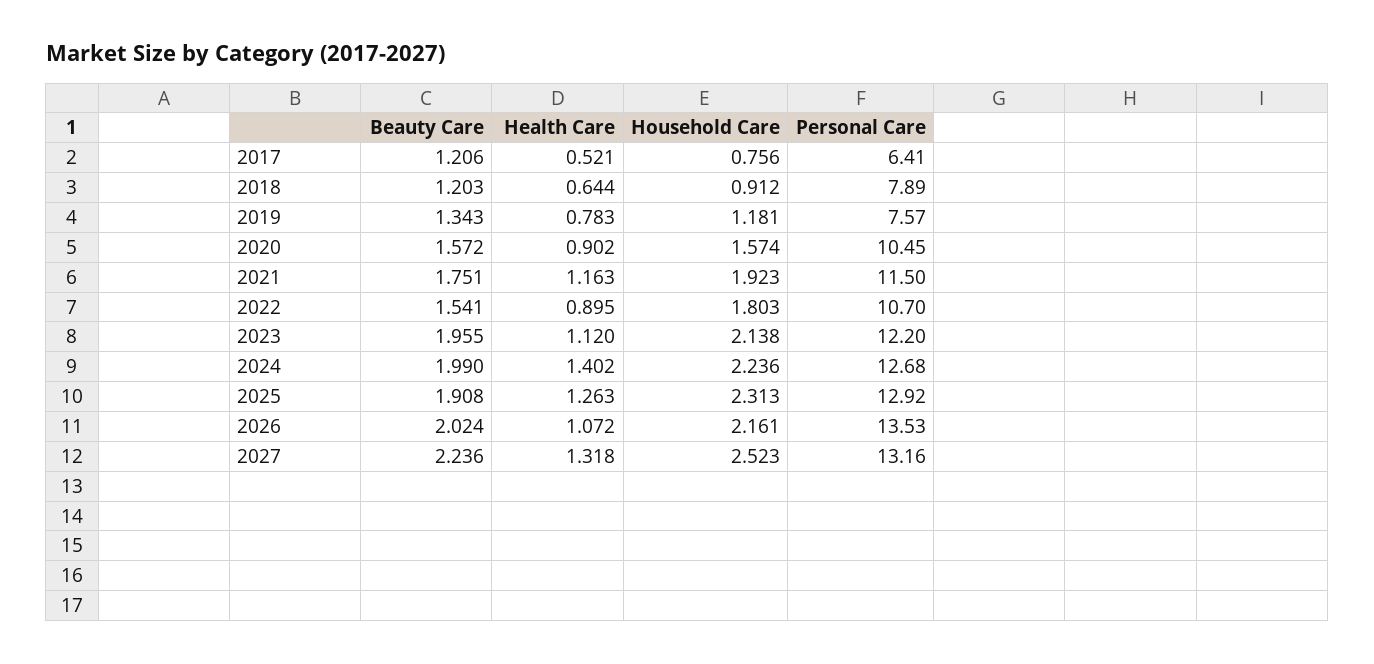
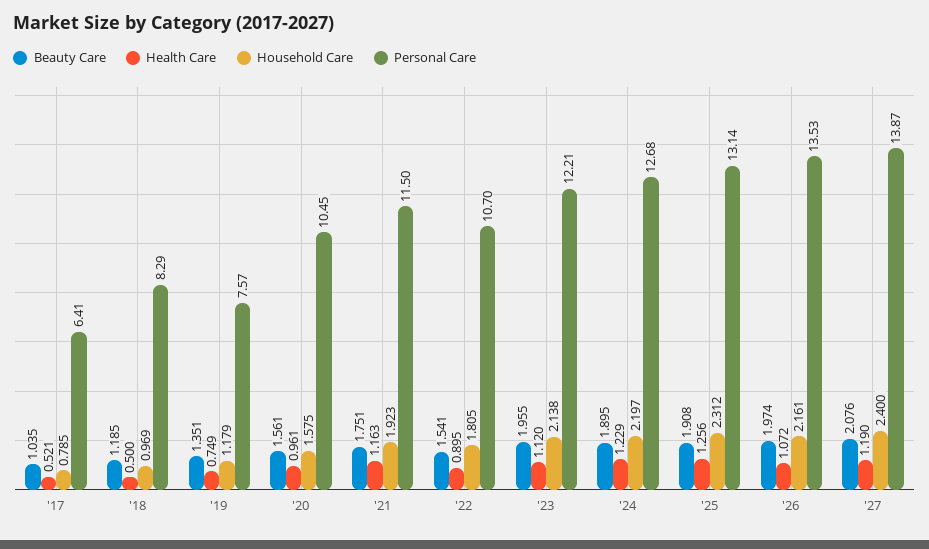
Beauty Care, 2017: 1.206 -> 1.035
Household Care, 2017: 0.756 -> 0.785
Beauty Care, 2018: 1.203 -> 1.185
Health Care, 2018: 0.644 -> 0.5
Household Care, 2018: 0.912 -> 0.969
Personal Care, 2018: 7.89 -> 8.29
Beauty Care, 2019: 1.343 -> 1.351
Health Care, 2019: 0.783 -> 0.749
Household Care, 2019: 1.181 -> 1.179
Beauty Care, 2020: 1.572 -> 1.561
Health Care, 2020: 0.902 -> 0.961
Household Care, 2020: 1.574 -> 1.575
Household Care, 2022: 1.803 -> 1.805
Personal Care, 2023: 12.2 -> 12.21
Beauty Care, 2024: 1.99 -> 1.895
Health Care, 2024: 1.402 -> 1.229
Household Care, 2024: 2.236 -> 2.197
Health Care, 2025: 1.263 -> 1.256
Household Care, 2025: 2.313 -> 2.312
Personal Care, 2025: 12.92 -> 13.14
Beauty Care, 2026: 2.024 -> 1.974
Beauty Care, 2027: 2.236 -> 2.076
Health Care, 2027: 1.318 -> 1.19
Household Care, 2027: 2.523 -> 2.4
Personal Care, 2027: 13.16 -> 13.87

